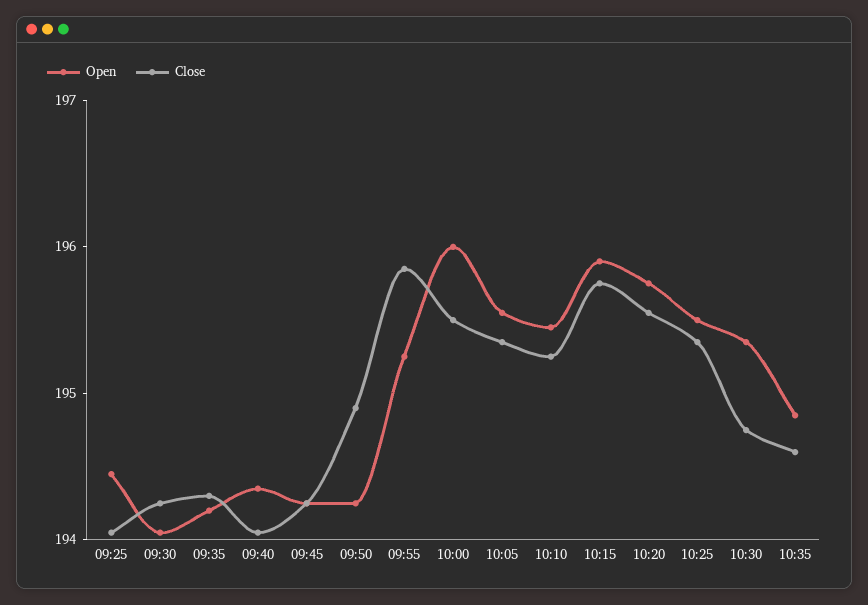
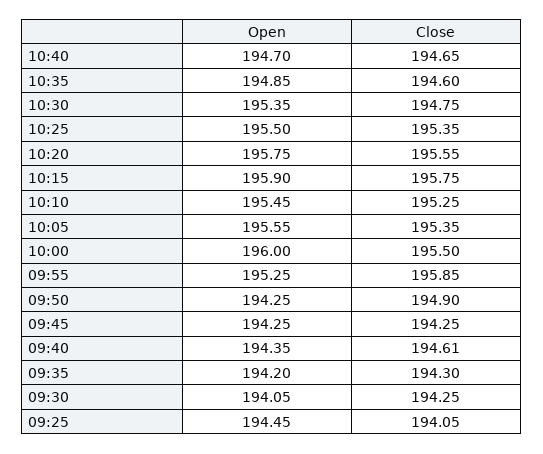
Close, 09:40: 194 -> 194.61
Open, 10:40: none -> 194.7
Close, 10:40: none -> 194.65

